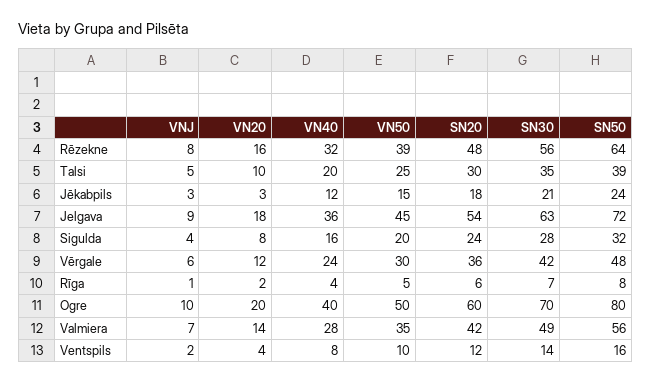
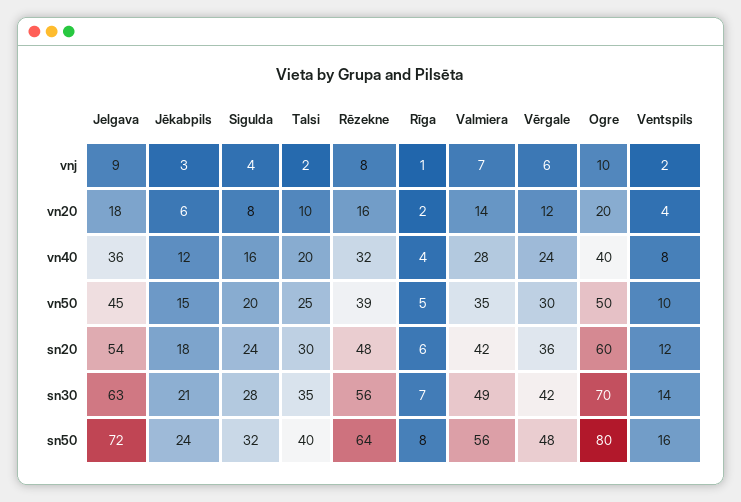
VNJ, Talsi: 5 -> 2
SN50, Talsi: 39 -> 40
VN20, Jēkabpils: 3 -> 6

